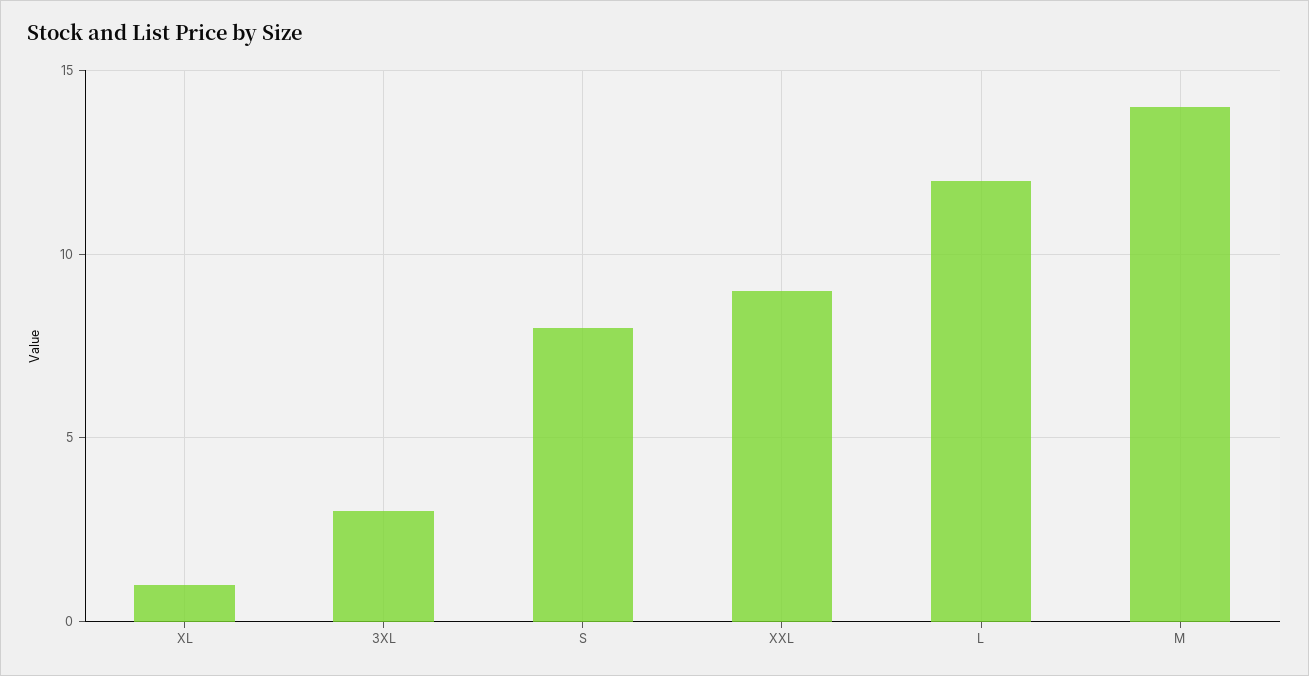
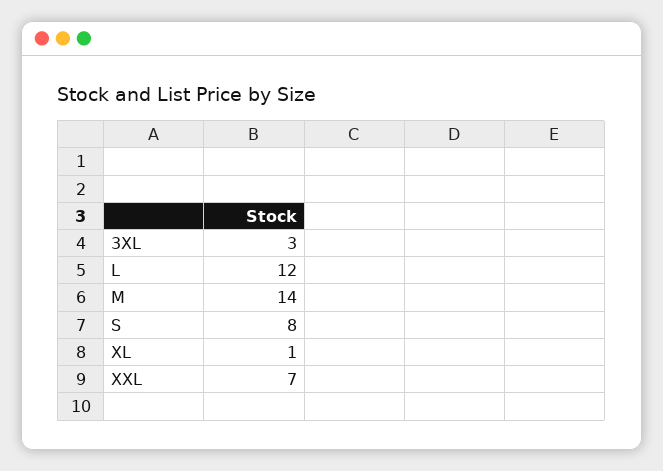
XXL: 9 -> 7

